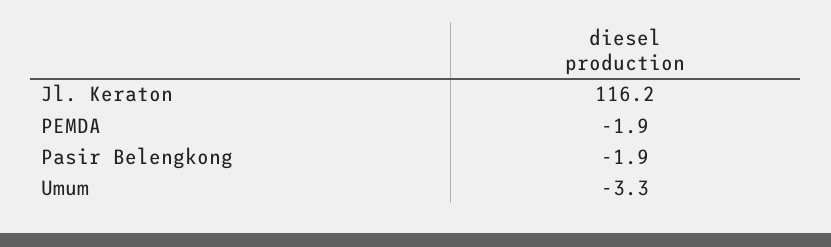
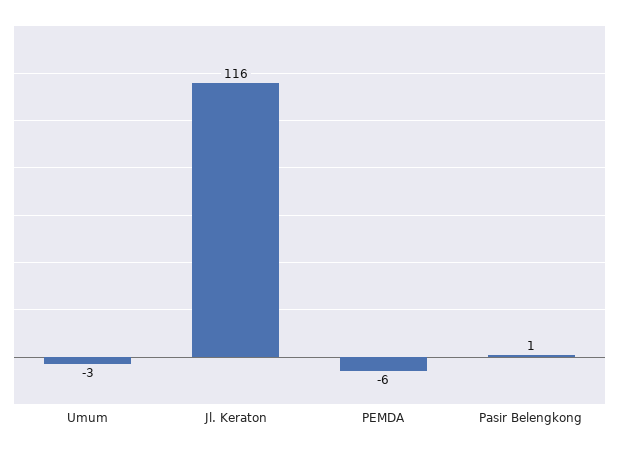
PEMDA: -1.9 -> -6
Pasir Belengkong: -1.9 -> 1

